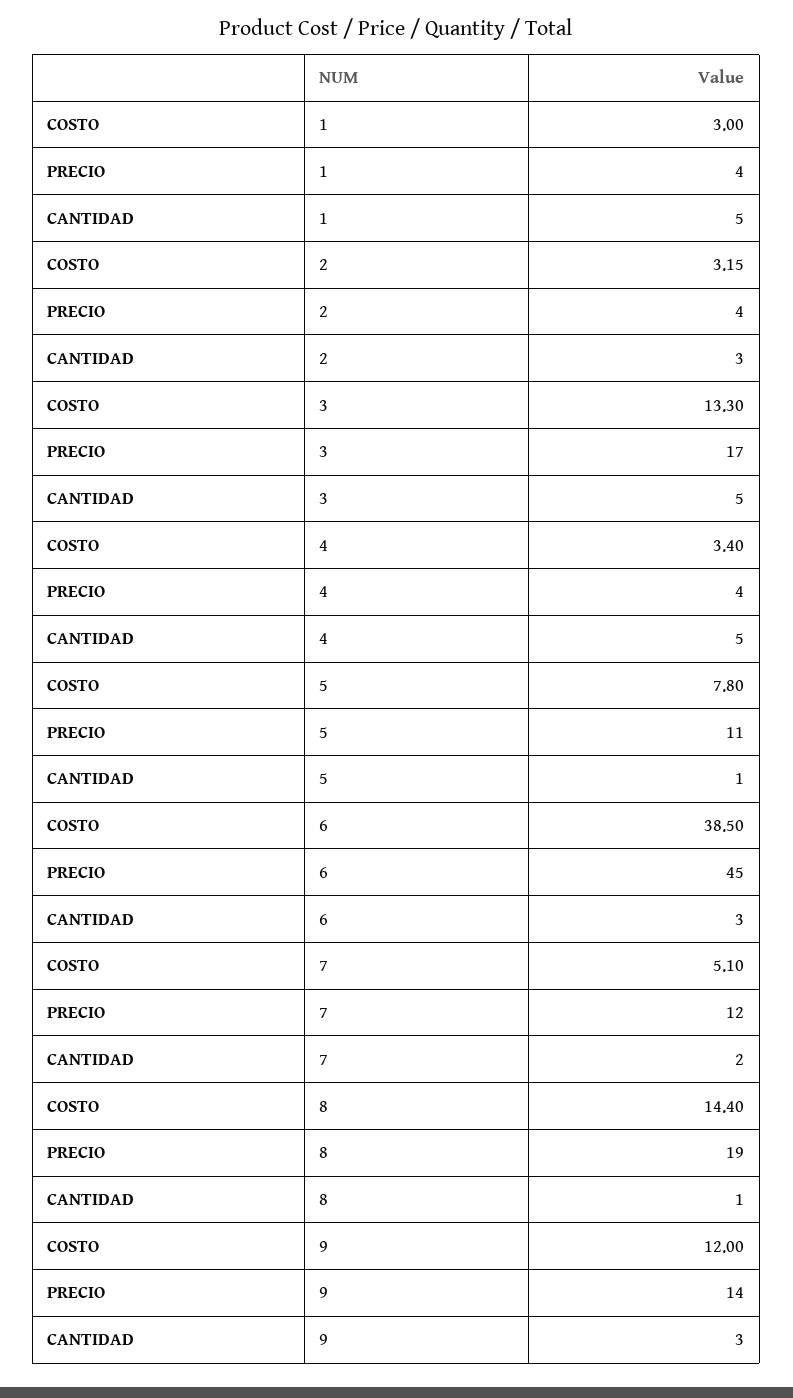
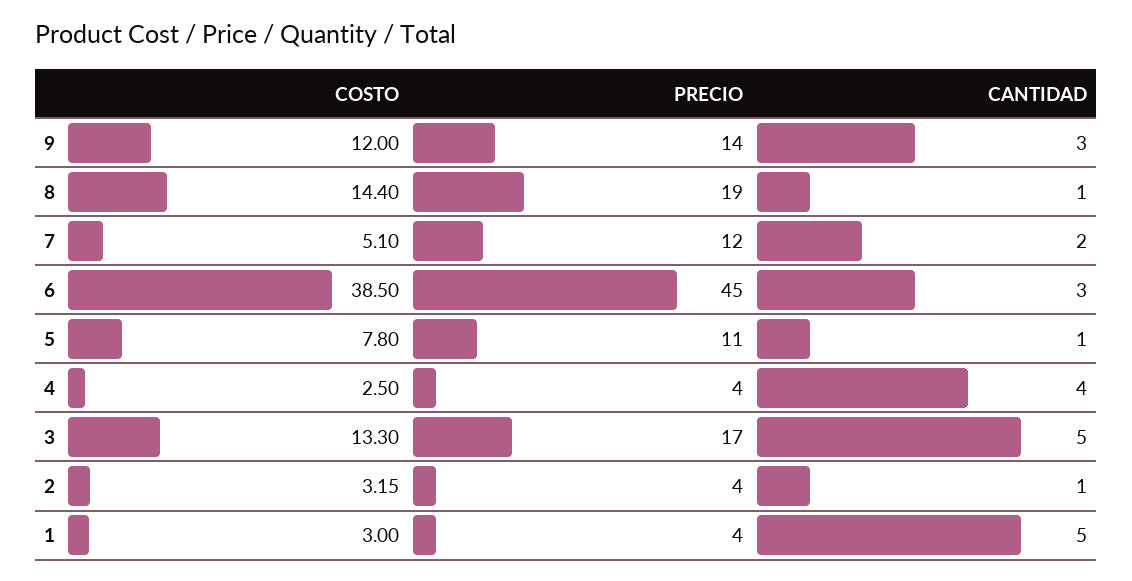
CANTIDAD, 2: 3 -> 1
COSTO, 4: 3.4 -> 2.5
CANTIDAD, 4: 5 -> 4

